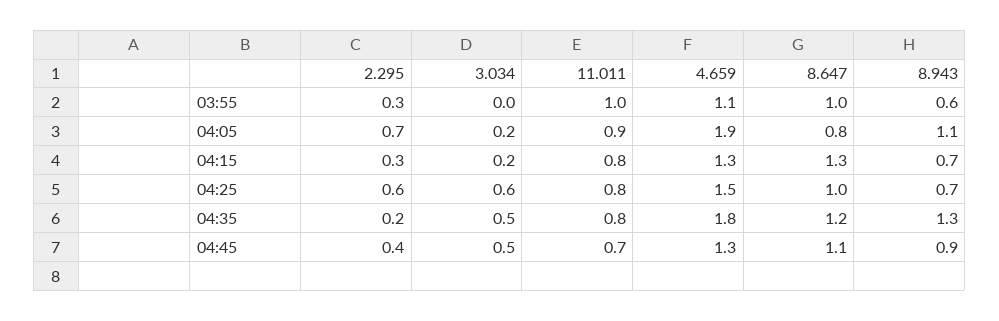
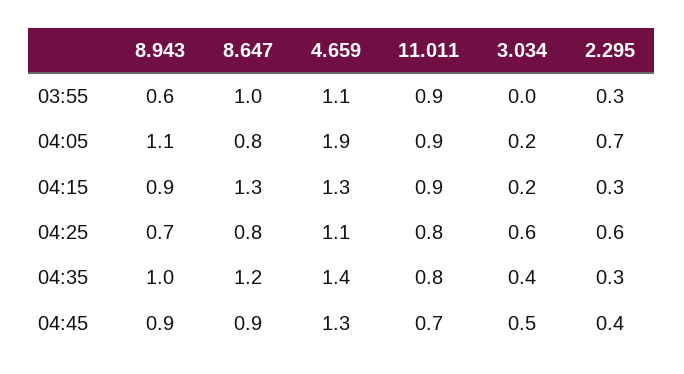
11.011, 03:55: 1 -> 0.9
11.011, 04:15: 0.8 -> 0.9
8.943, 04:15: 0.7 -> 0.9
4.659, 04:25: 1.5 -> 1.1
8.647, 04:25: 1 -> 0.8
2.295, 04:35: 0.2 -> 0.3
3.034, 04:35: 0.5 -> 0.4
4.659, 04:35: 1.8 -> 1.4
8.943, 04:35: 1.3 -> 1
8.647, 04:45: 1.1 -> 0.9

